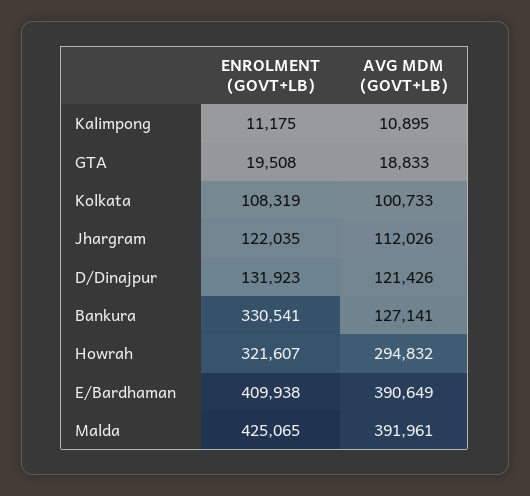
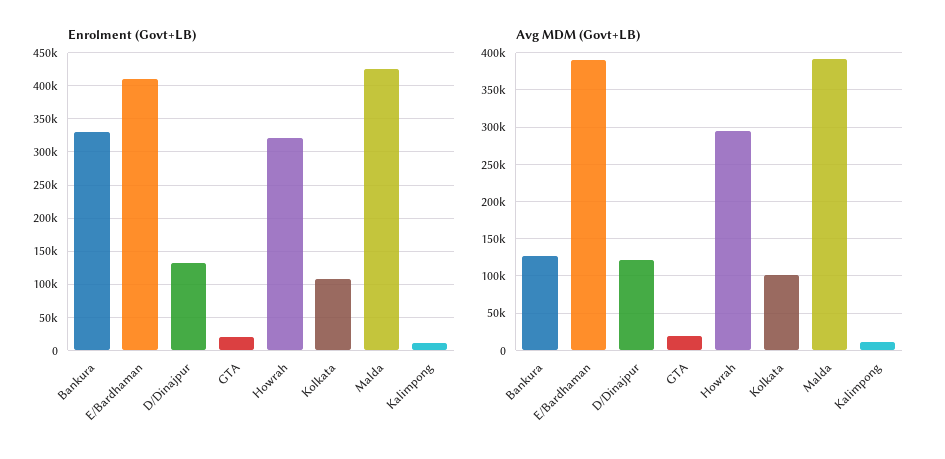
ENROLMENT (GOVT+LB), Jhargram: 122035 -> none
AVG MDM (GOVT+LB), Jhargram: 112026 -> none

